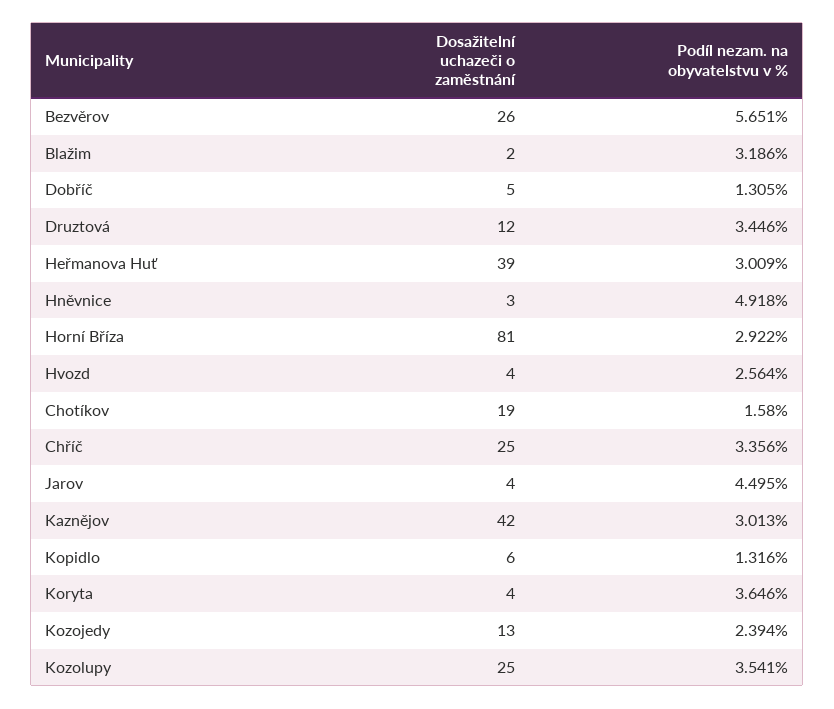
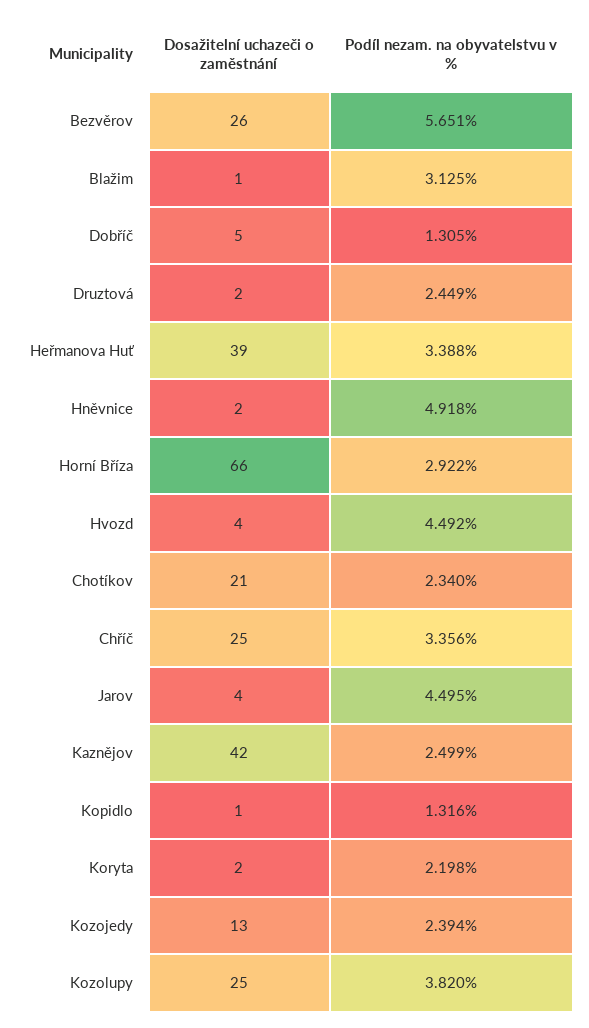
Dosažitelní uchazeči o zaměstnání, Blažim: 2 -> 1
Podíl nezam. na obyvatelstvu v %, Blažim: 3.186 -> 3.125
Dosažitelní uchazeči o zaměstnání, Druztová: 12 -> 2
Podíl nezam. na obyvatelstvu v %, Druztová: 3.446 -> 2.449
Podíl nezam. na obyvatelstvu v %, Heřmanova Huť: 3.009 -> 3.388
Dosažitelní uchazeči o zaměstnání, Hněvnice: 3 -> 2
Dosažitelní uchazeči o zaměstnání, Horní Bříza: 81 -> 66
Podíl nezam. na obyvatelstvu v %, Hvozd: 2.564 -> 4.492
Dosažitelní uchazeči o zaměstnání, Chotíkov: 19 -> 21
Podíl nezam. na obyvatelstvu v %, Chotíkov: 1.58 -> 2.34
Podíl nezam. na obyvatelstvu v %, Kaznějov: 3.013 -> 2.499
Dosažitelní uchazeči o zaměstnání, Kopidlo: 6 -> 1
Dosažitelní uchazeči o zaměstnání, Koryta: 4 -> 2
Podíl nezam. na obyvatelstvu v %, Koryta: 3.646 -> 2.198
Podíl nezam. na obyvatelstvu v %, Kozolupy: 3.541 -> 3.82

